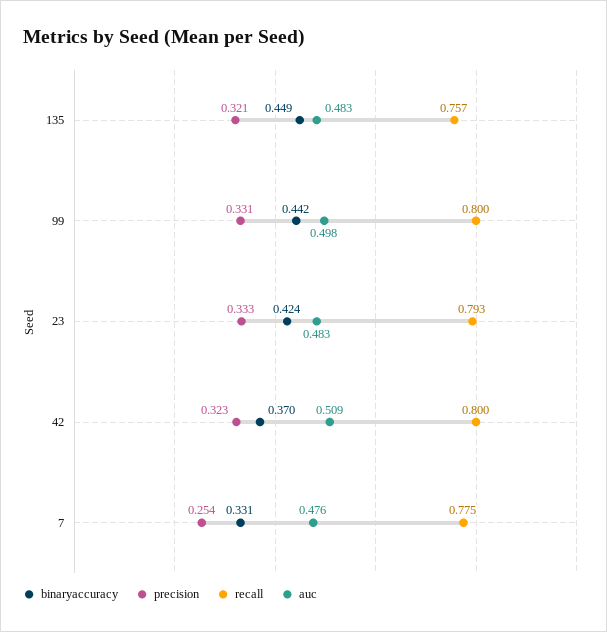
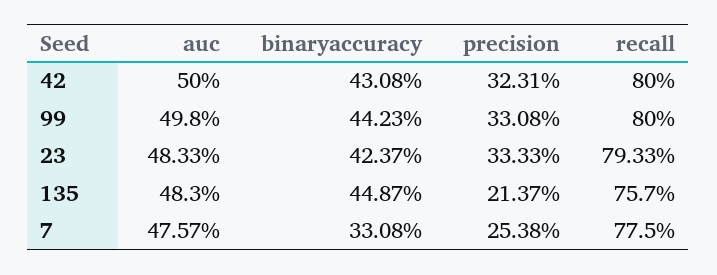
precision, 135: 0.321 -> 0.2137
binaryaccuracy, 42: 0.37 -> 0.4308
auc, 42: 0.509 -> 0.5

